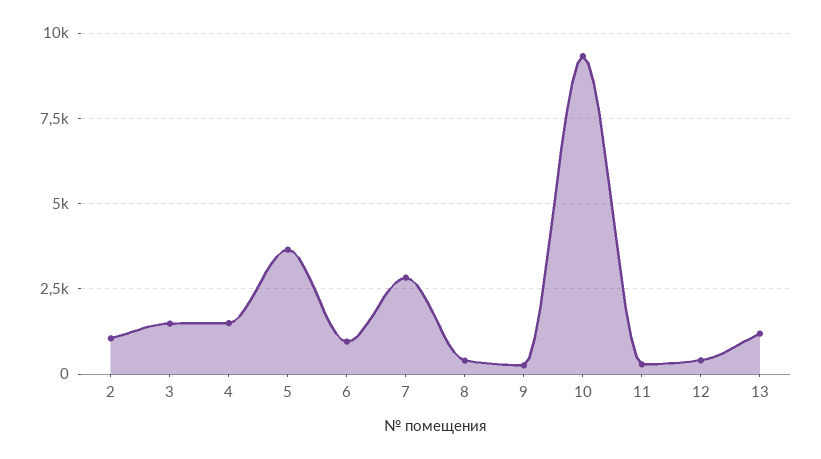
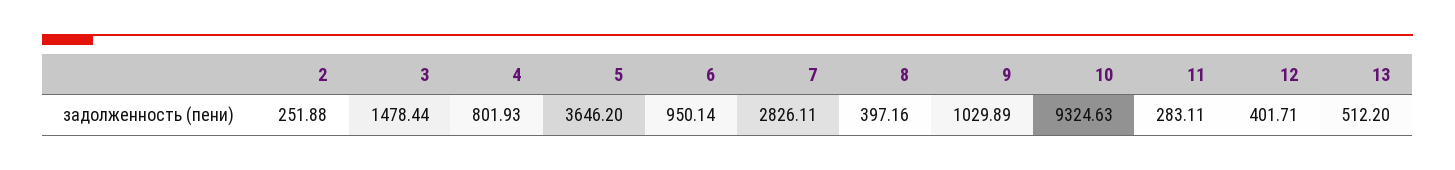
2: 1000 -> 251.88
4: 1500 -> 801.93
9: 250 -> 1029.89
13: 1250 -> 512.2

